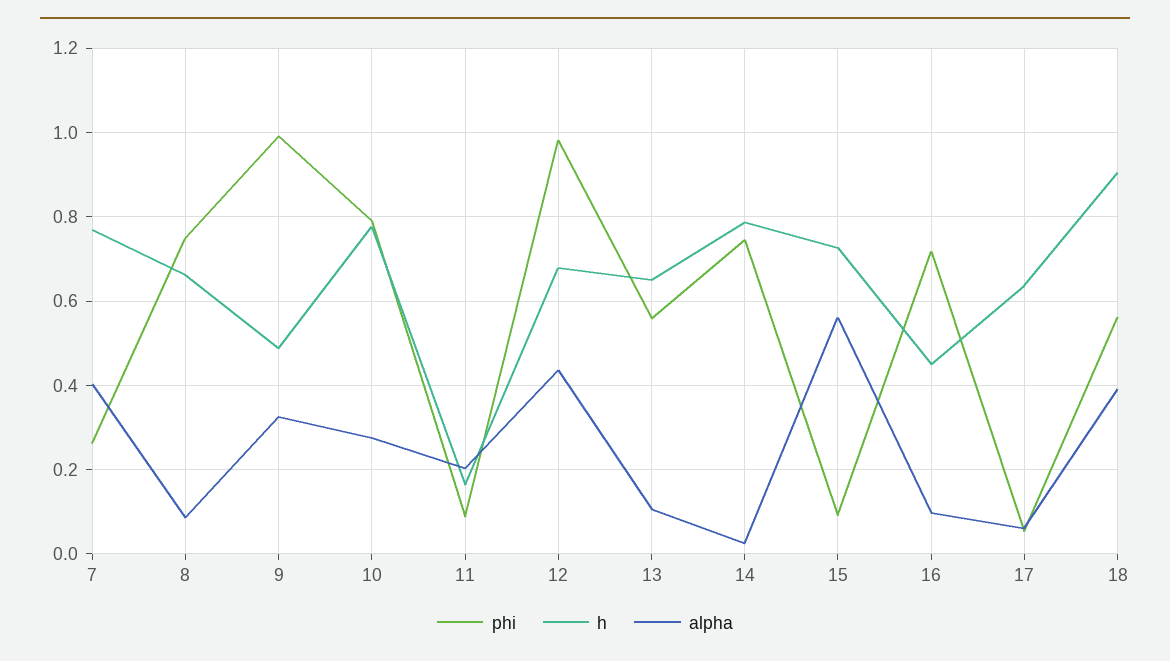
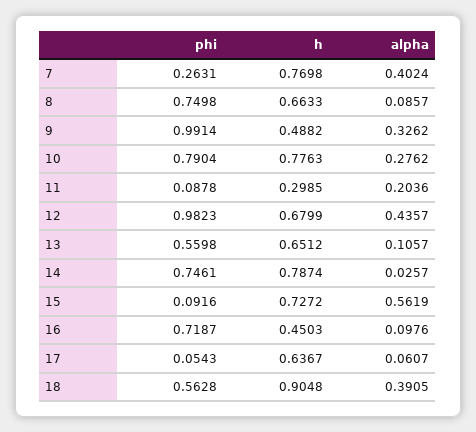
h, 11: 0.16 -> 0.2985

